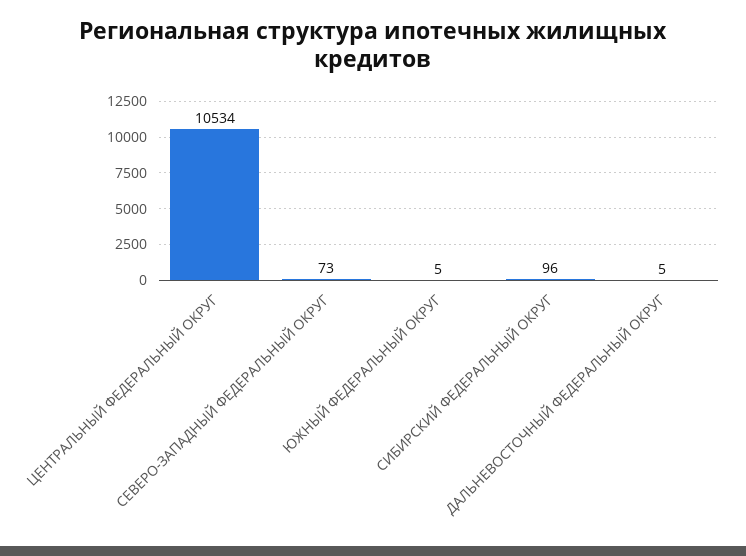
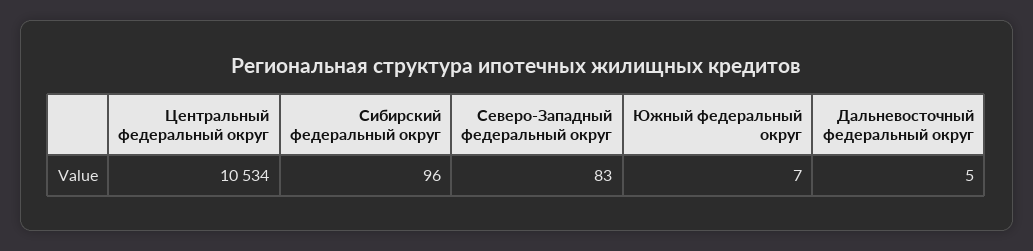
СЕВЕРО-ЗАПАДНЫЙ ФЕДЕРАЛЬНЫЙ ОКРУГ: 73 -> 83
ЮЖНЫЙ ФЕДЕРАЛЬНЫЙ ОКРУГ: 5 -> 7

